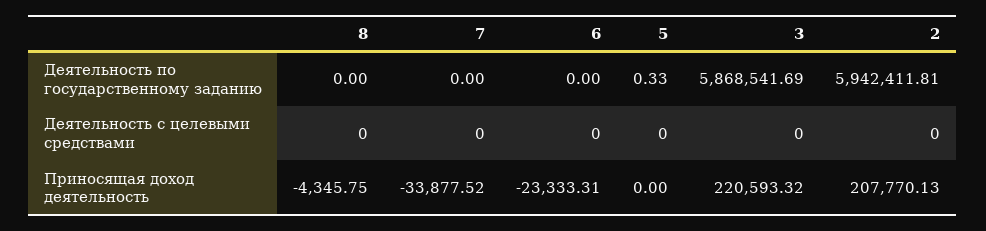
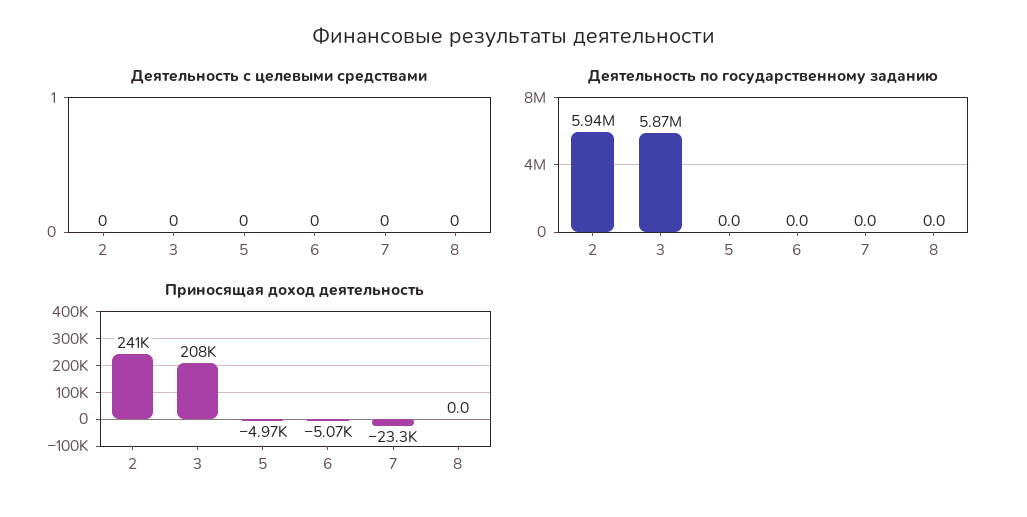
Деятельность по государственному заданию, 5: 0.33 -> 0
Приносящая доход деятельность, 8: -4345.75 -> 0
Приносящая доход деятельность, 7: -33877.52 -> -23300
Приносящая доход деятельность, 6: -23333.31 -> -5070
Приносящая доход деятельность, 5: 0 -> -4970
Приносящая доход деятельность, 3: 220593.32 -> 208000
Приносящая доход деятельность, 2: 207770.13 -> 241000

